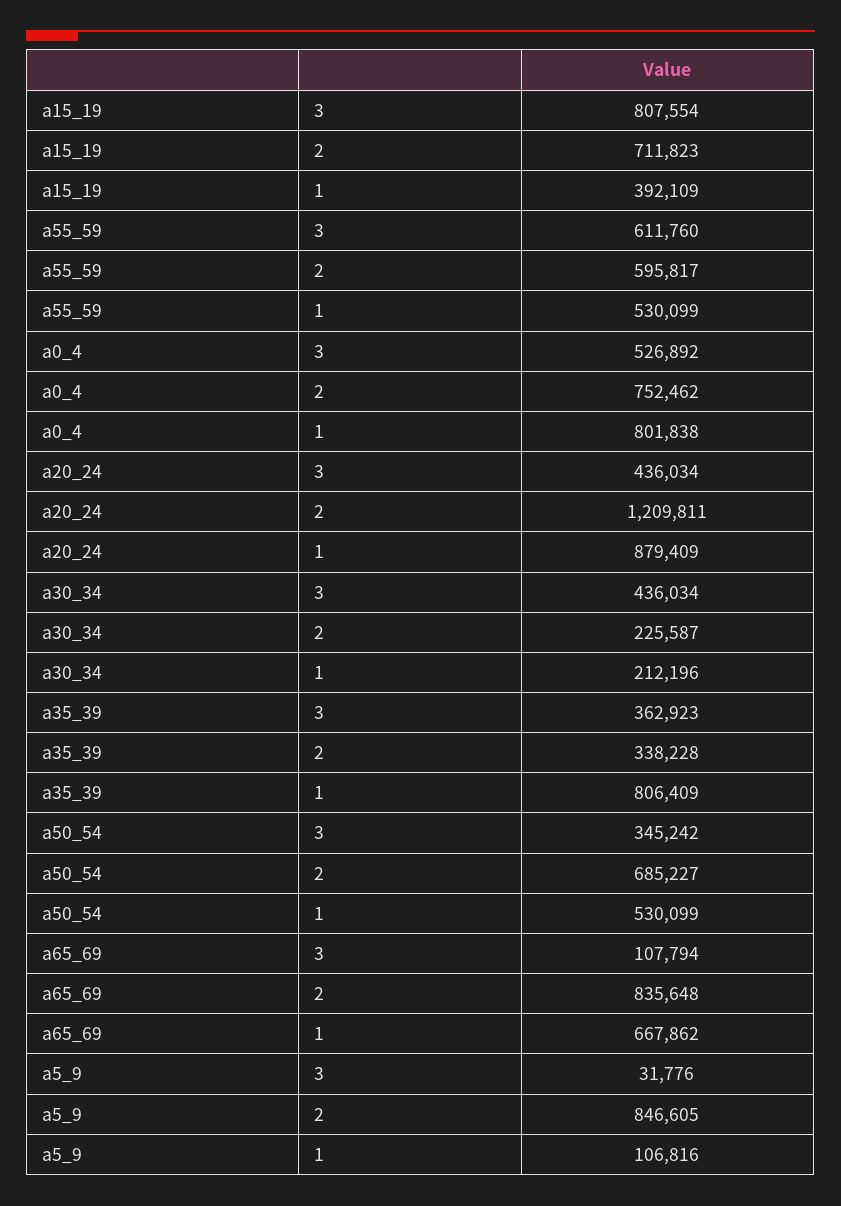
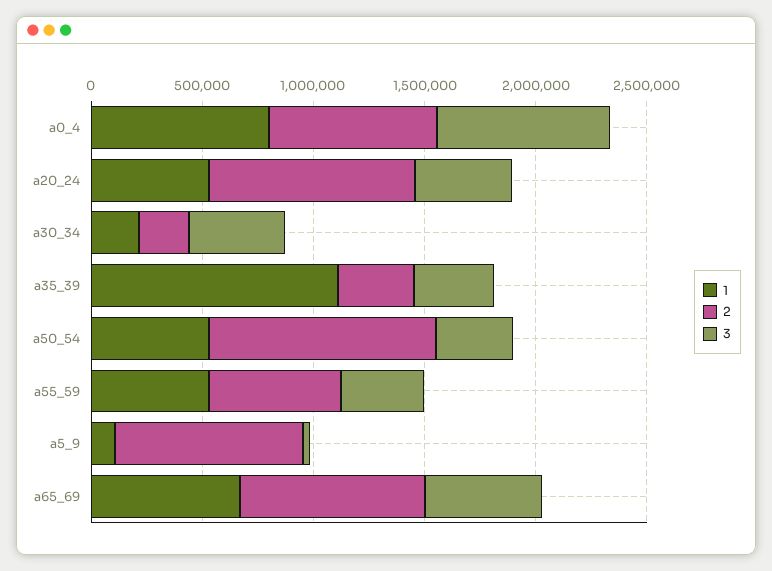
3, a15_19: 807554 -> none
2, a15_19: 711823 -> none
1, a15_19: 392109 -> none
3, a55_59: 611760 -> 400000
3, a0_4: 526892 -> 800000
2, a20_24: 1209811 -> 900000
1, a20_24: 879409 -> 500000
1, a35_39: 806409 -> 1100000
2, a50_54: 685227 -> 1000000
3, a65_69: 107794 -> 500000

